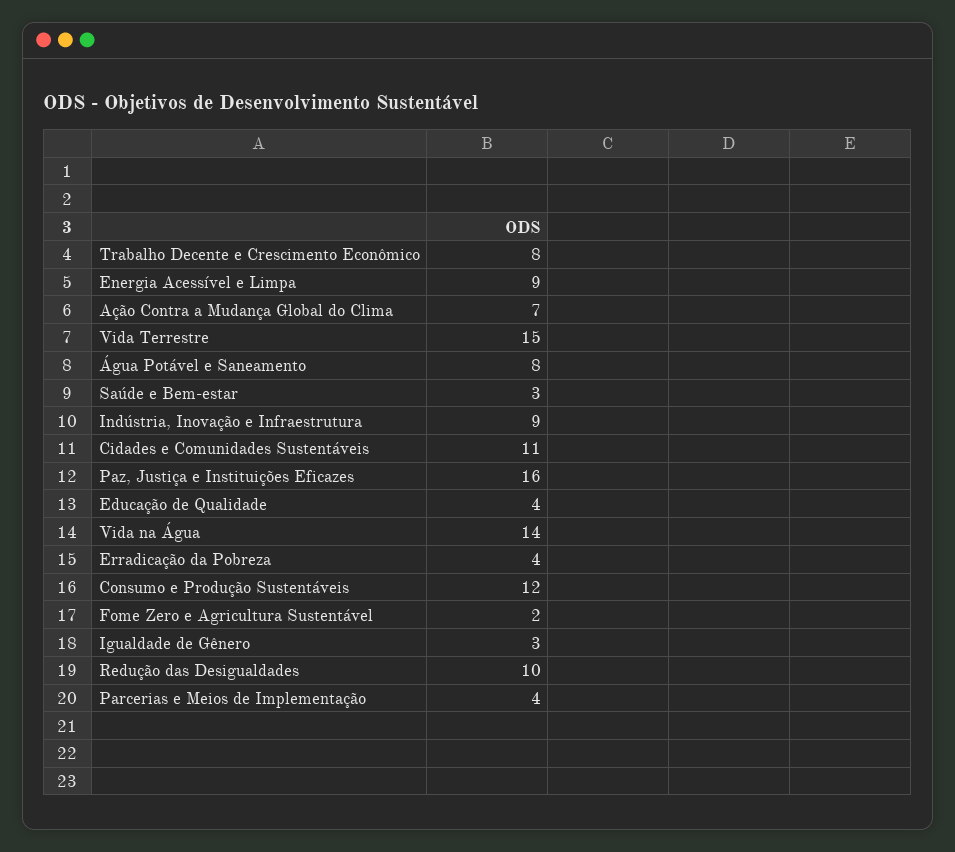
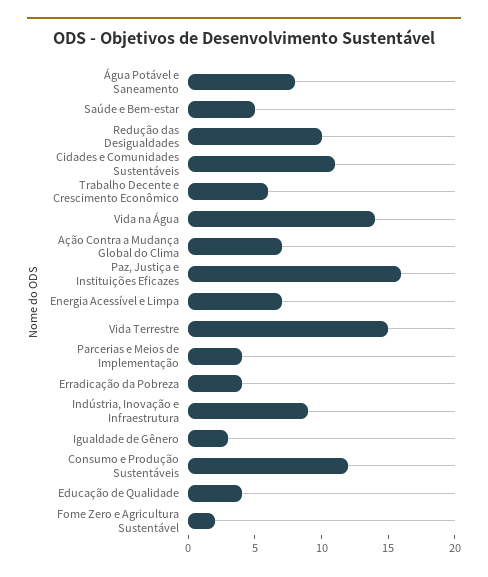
Trabalho Decente e Crescimento Econômico: 8 -> 6
Energia Acessível e Limpa: 9 -> 7
Saúde e Bem-estar: 3 -> 5

